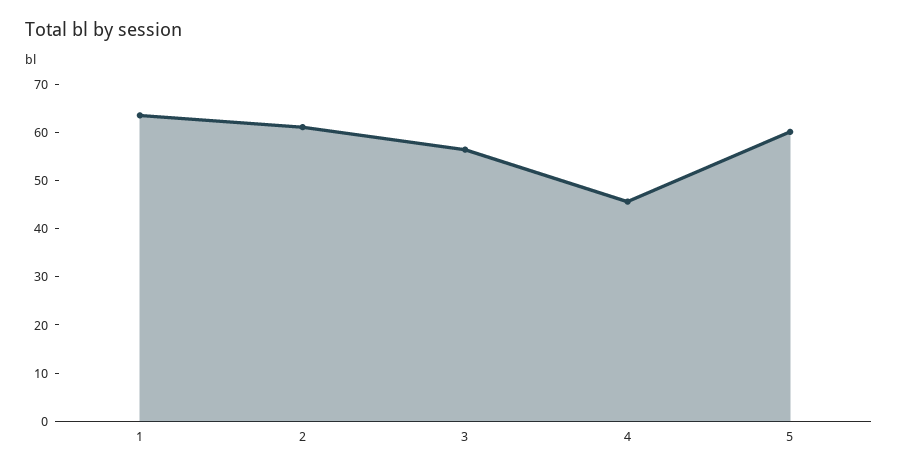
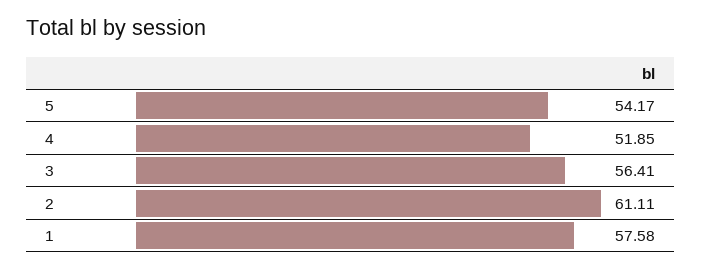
1: 64 -> 57.58
4: 46 -> 51.85
5: 60 -> 54.17

